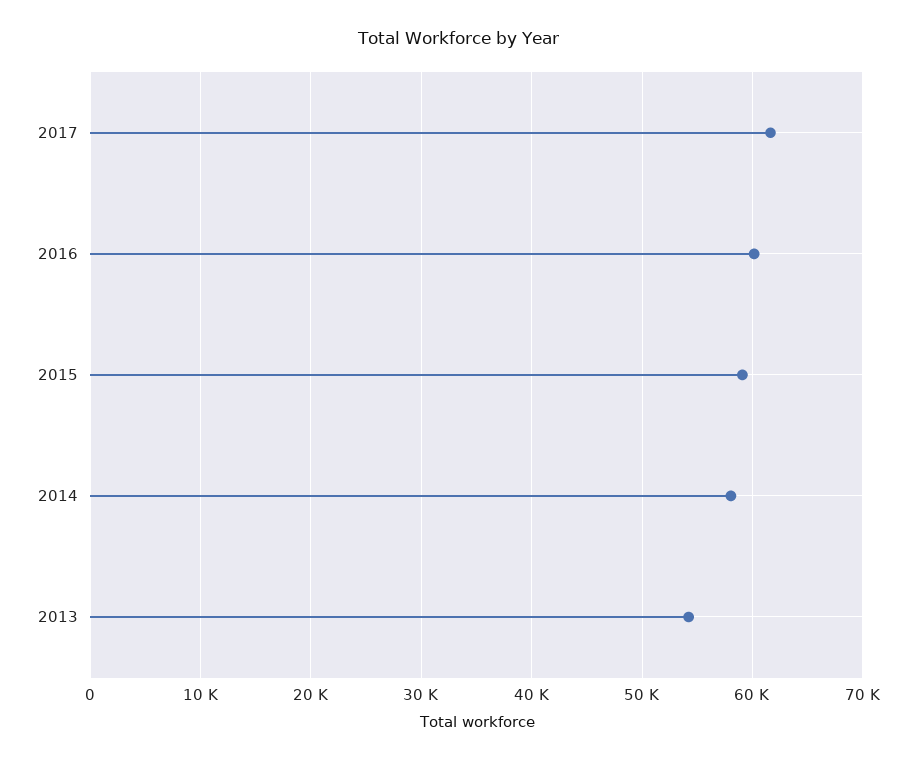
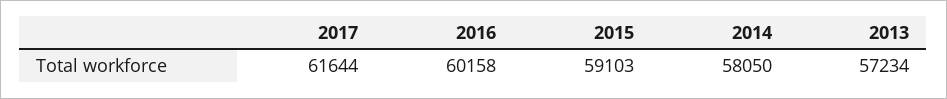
2013: 54000 -> 57234

